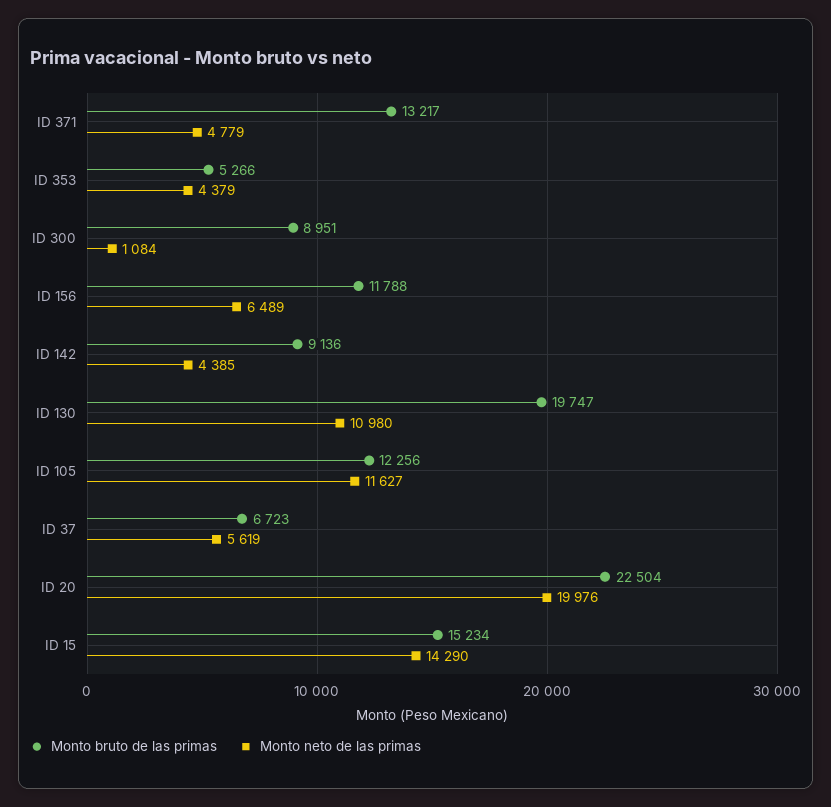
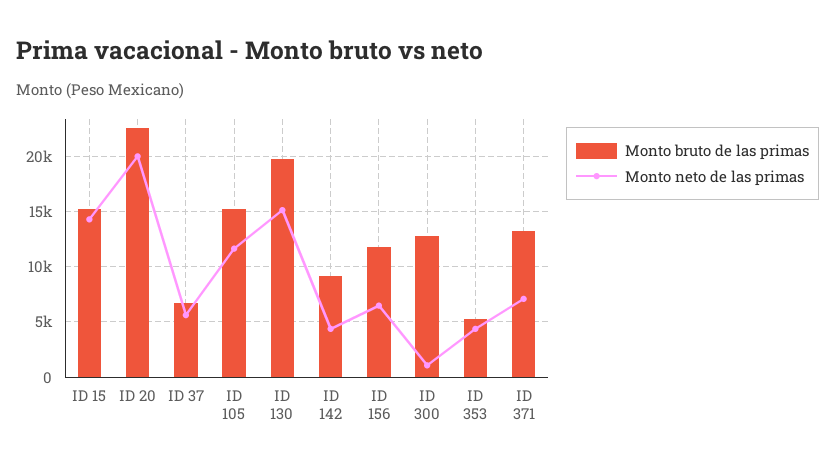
Monto neto de las primas, ID 371: 4779 -> 7000
Monto bruto de las primas, ID 300: 8951 -> 13000
Monto neto de las primas, ID 130: 10980 -> 15000
Monto bruto de las primas, ID 105: 12256 -> 15000

